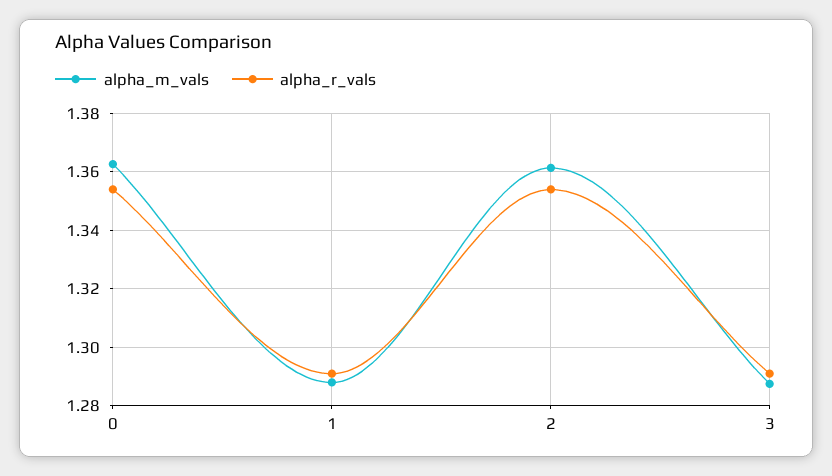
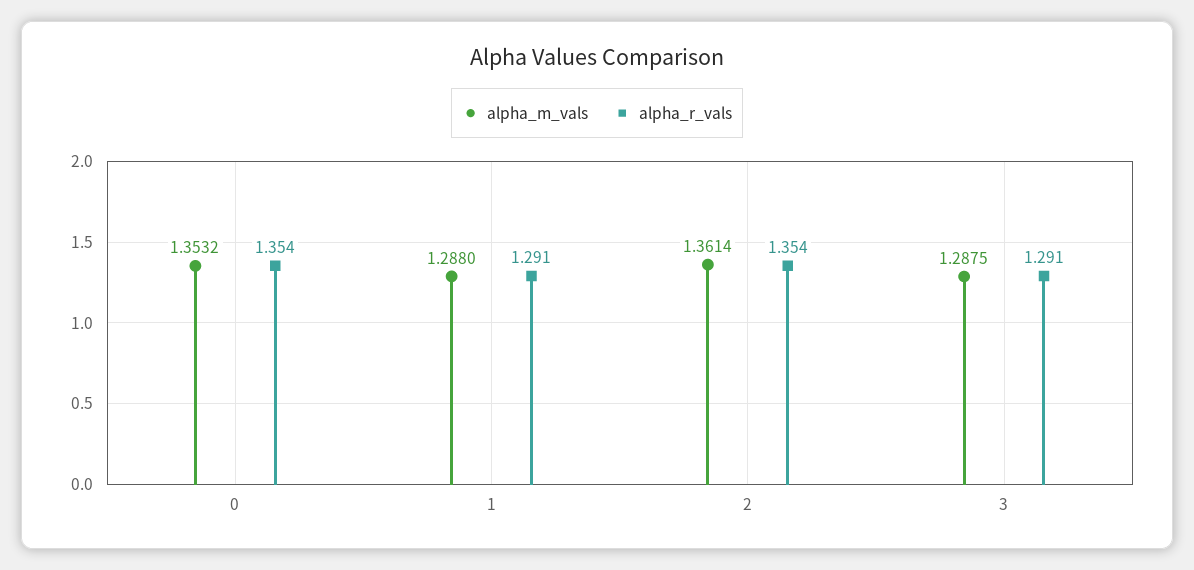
alpha_m_vals, 0: 1.3625 -> 1.3532

